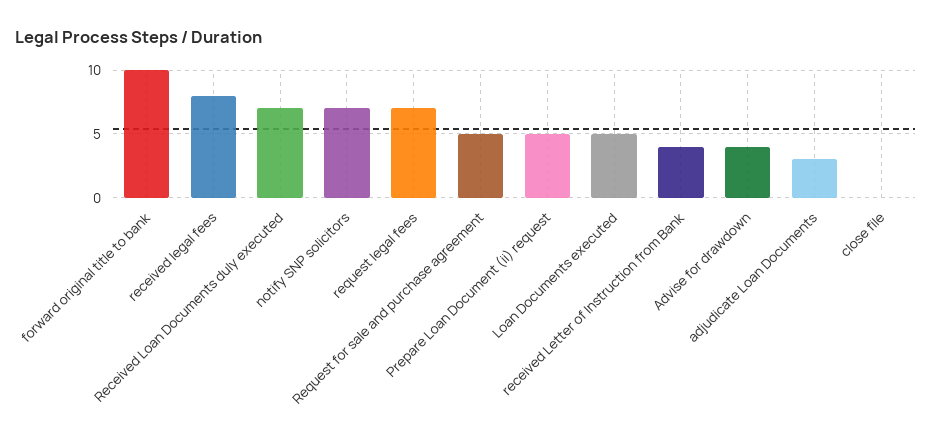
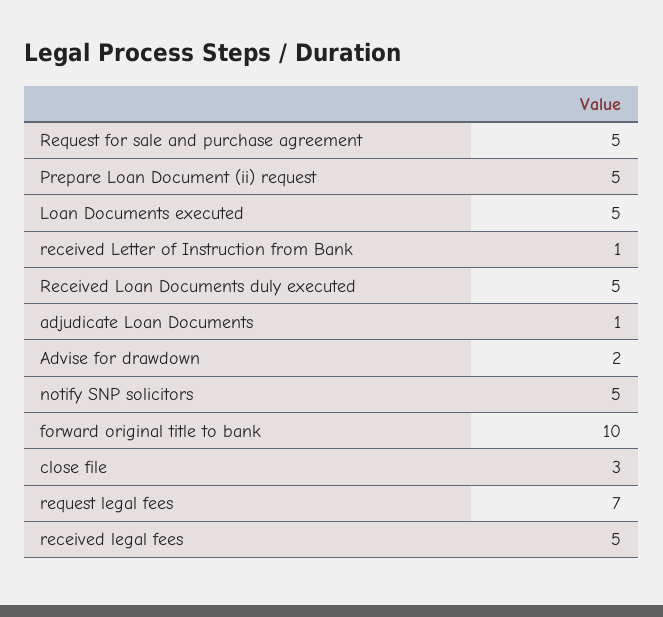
received legal fees: 8 -> 5
Received Loan Documents duly executed: 7 -> 5
notify SNP solicitors: 7 -> 5
received Letter of Instruction from Bank: 4 -> 1
Advise for drawdown: 4 -> 2
adjudicate Loan Documents: 3 -> 1
close file: 0 -> 3

